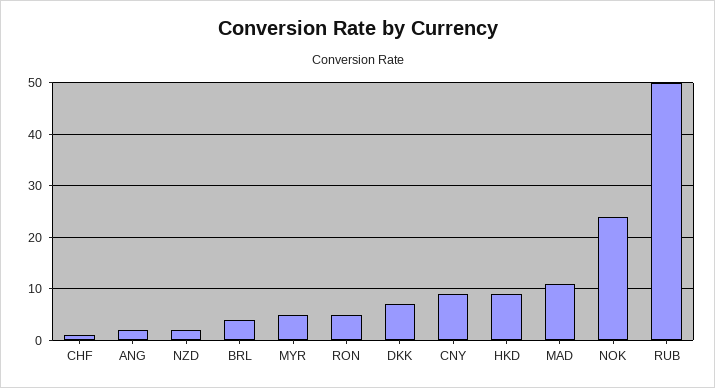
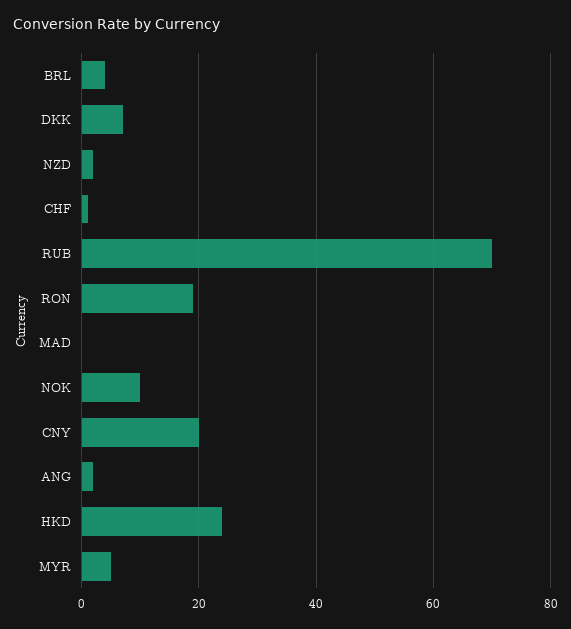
RON: 5 -> 20
CNY: 10 -> 20
HKD: 10 -> 25
MAD: 10 -> 0
NOK: 25 -> 10
RUB: 50 -> 70

